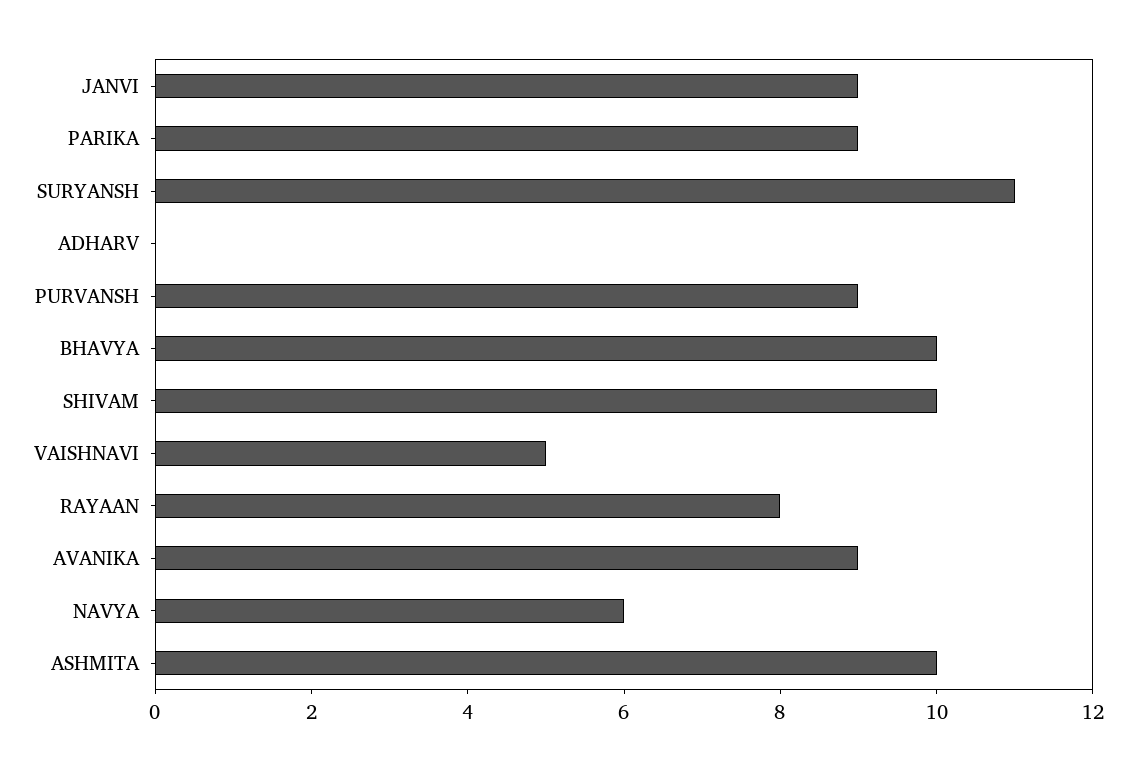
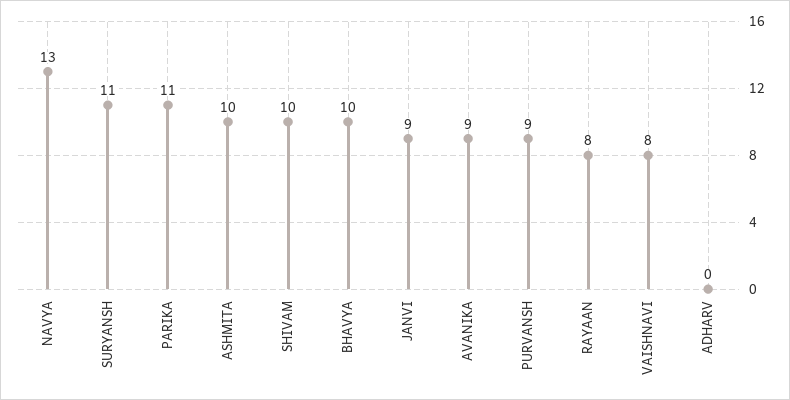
PARIKA: 9 -> 11
VAISHNAVI: 5 -> 8
NAVYA: 6 -> 13

